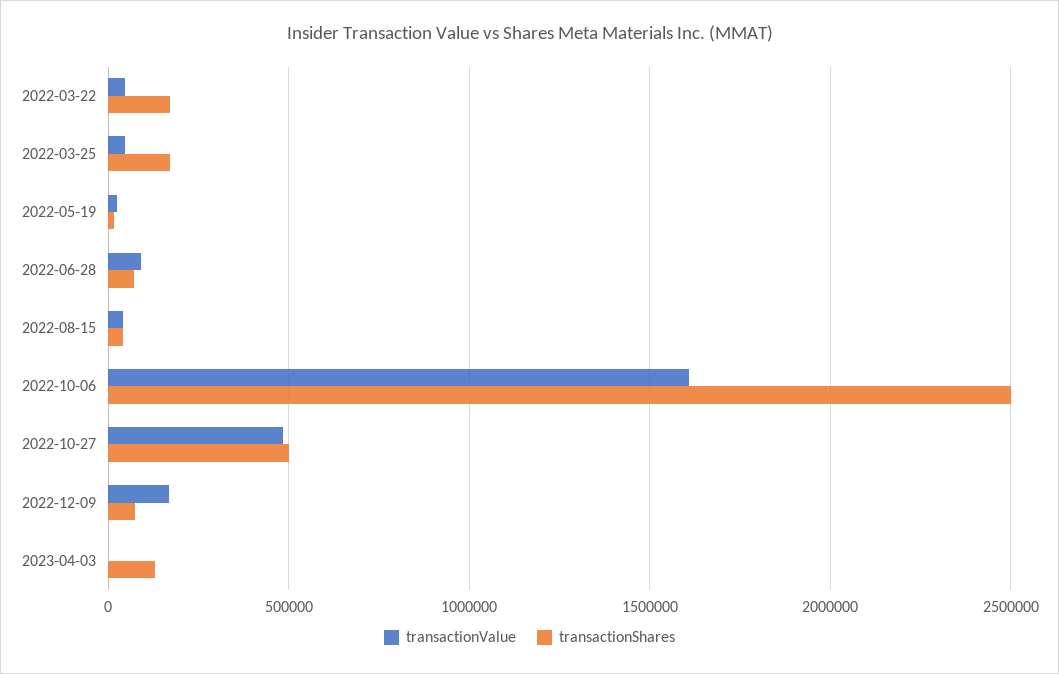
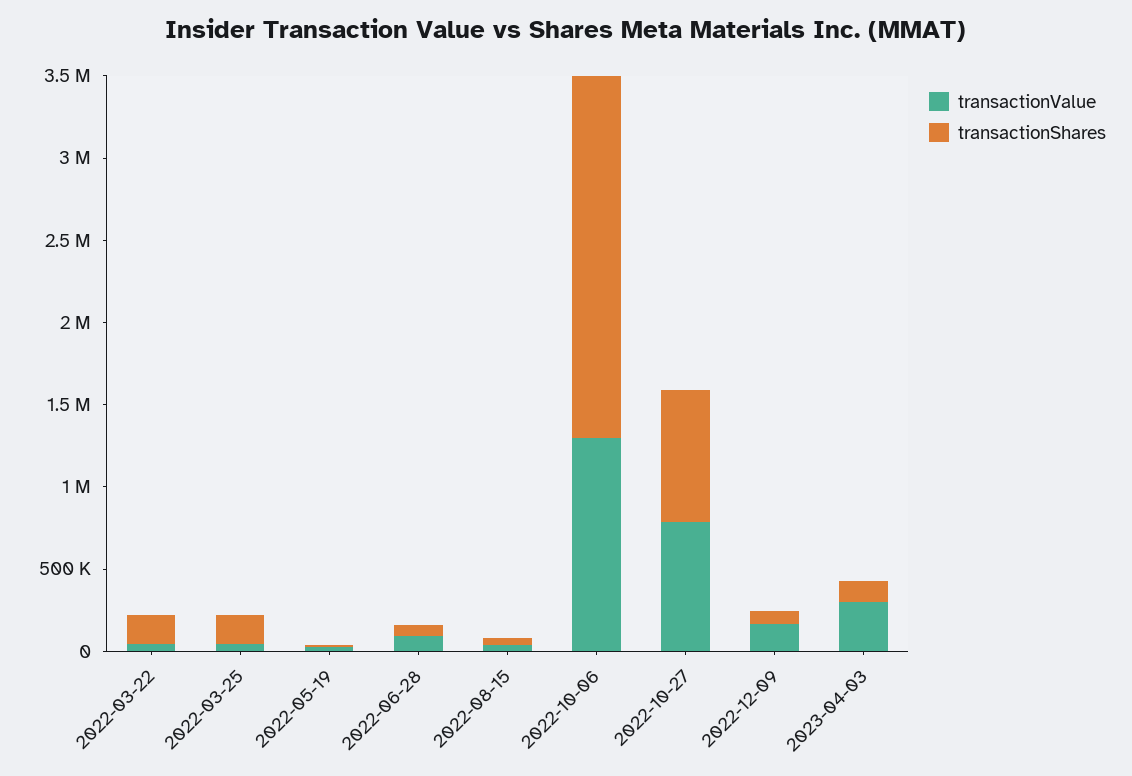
transactionValue, 2022-10-06: 1600000 -> 1300000
transactionShares, 2022-10-06: 2500000 -> 2200000
transactionValue, 2022-10-27: 500000 -> 800000
transactionShares, 2022-10-27: 500000 -> 800000
transactionValue, 2023-04-03: 0 -> 300000

